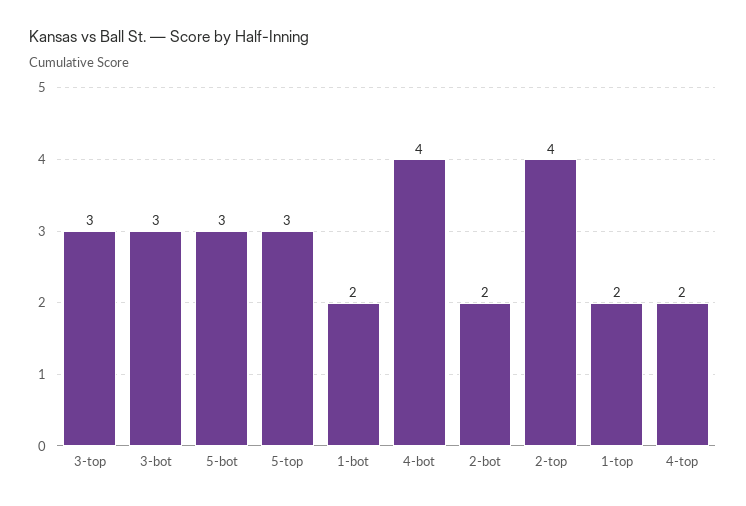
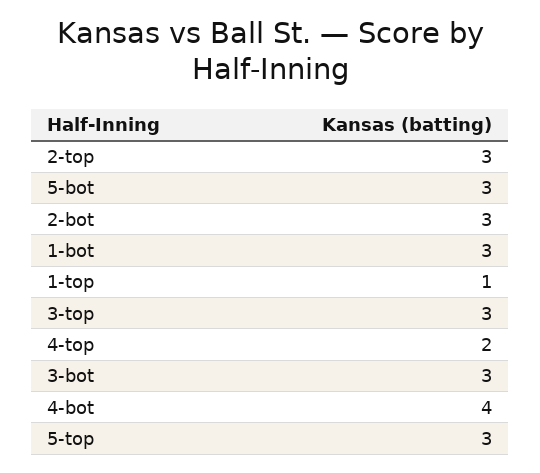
1-bot: 2 -> 3
2-bot: 2 -> 3
2-top: 4 -> 3
1-top: 2 -> 1

